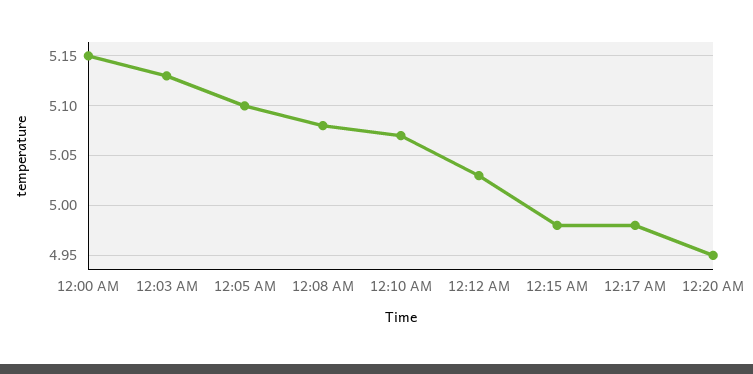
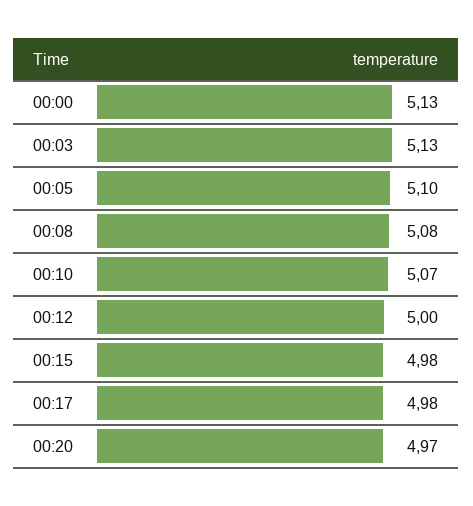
12:00 AM: 5.15 -> 5.13
12:12 AM: 5.03 -> 5
12:20 AM: 4.95 -> 4.97

